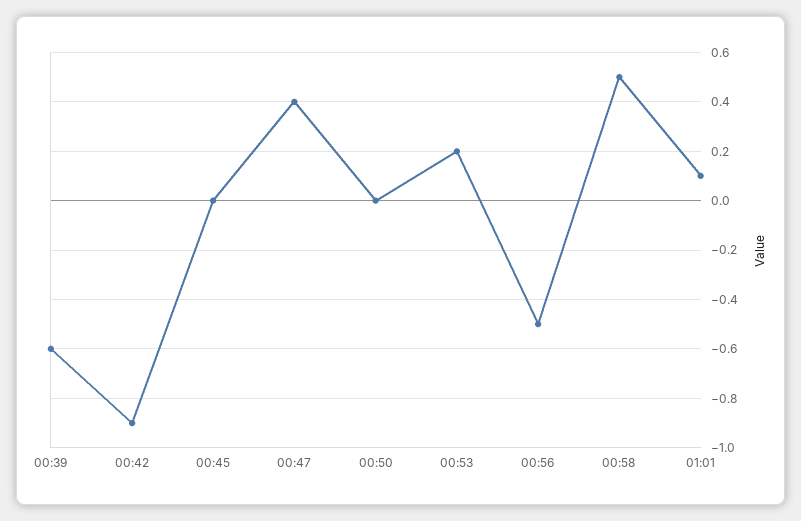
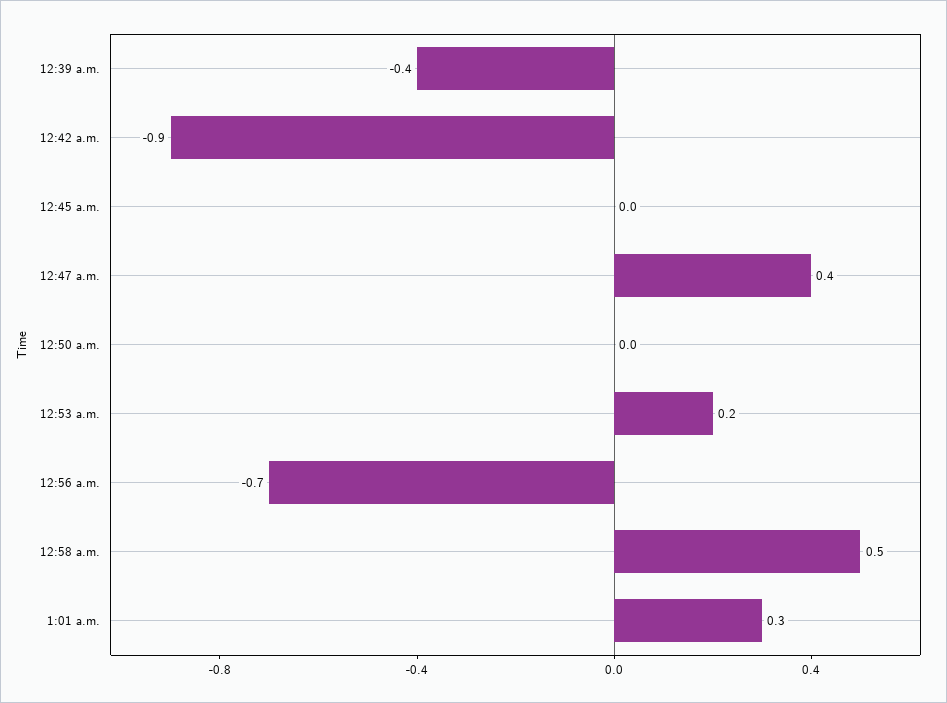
00:39: -0.6 -> -0.4
00:56: -0.5 -> -0.7
01:01: 0.1 -> 0.3

